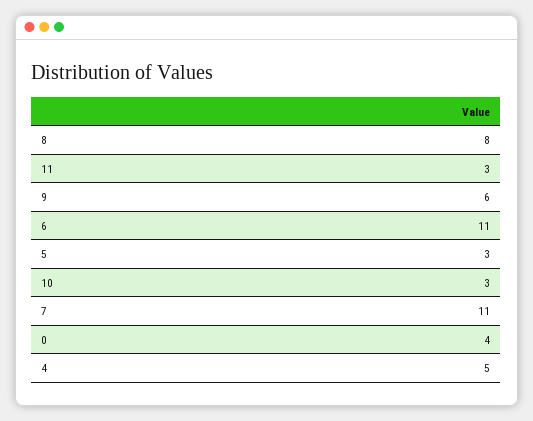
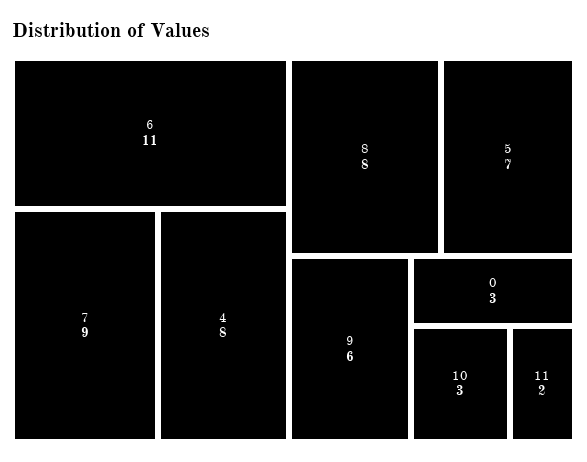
11: 3 -> 2
5: 3 -> 7
7: 11 -> 9
0: 4 -> 3
4: 5 -> 8

